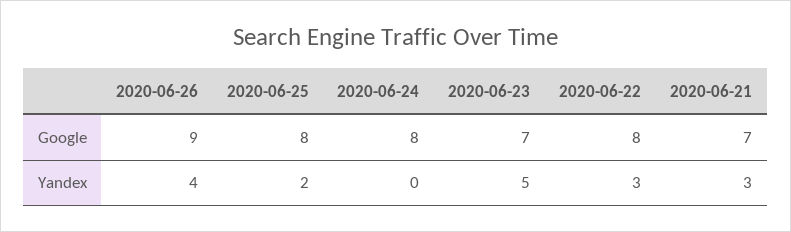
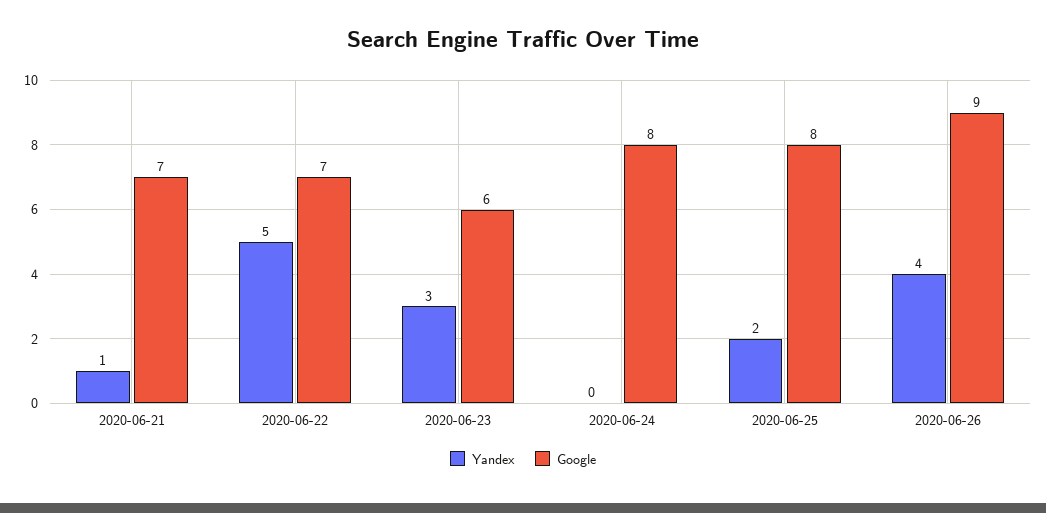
Google, 2020-06-23: 7 -> 6
Google, 2020-06-22: 8 -> 7
Yandex, 2020-06-23: 5 -> 3
Yandex, 2020-06-22: 3 -> 5
Yandex, 2020-06-21: 3 -> 1

